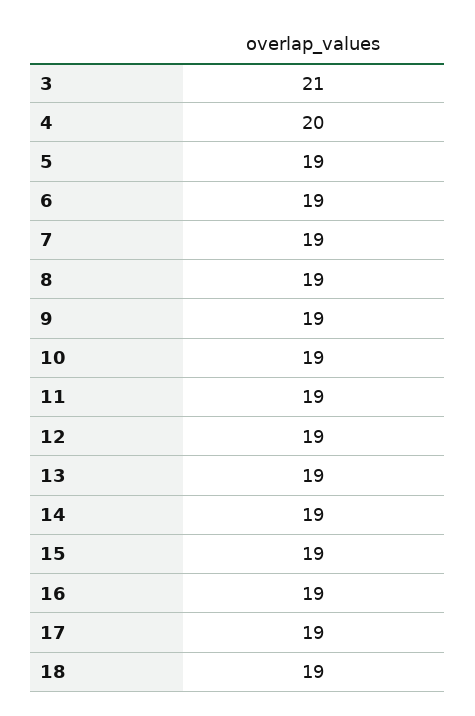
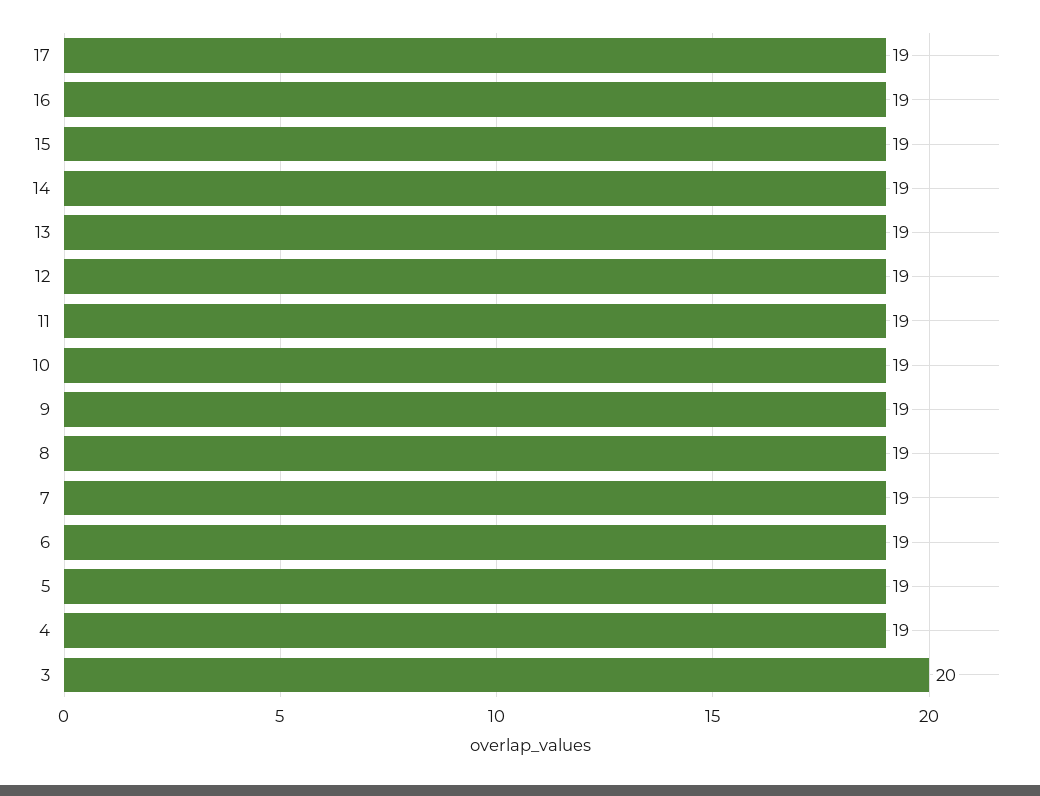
3: 21 -> 20
4: 20 -> 19
18: 19 -> none

